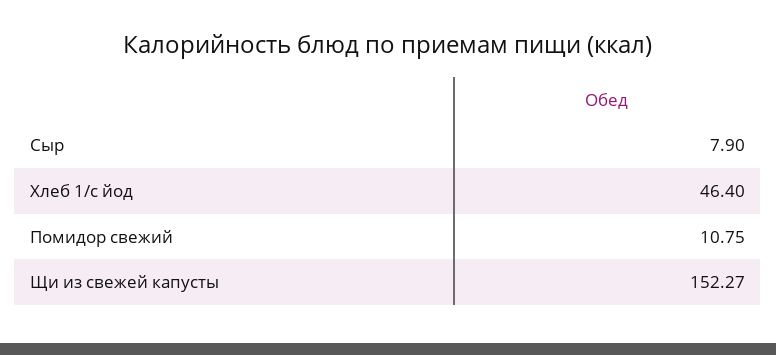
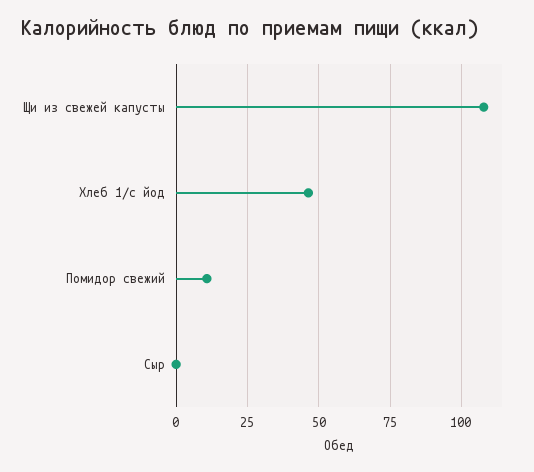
Сыр: 7.9 -> 0
Щи из свежей капусты: 152.27 -> 107.5

